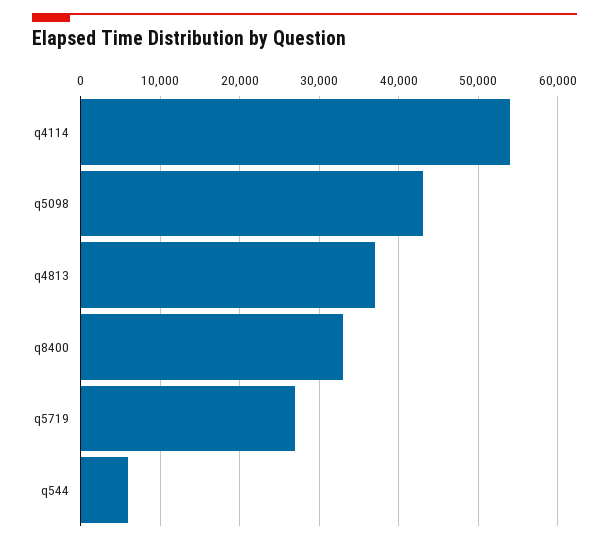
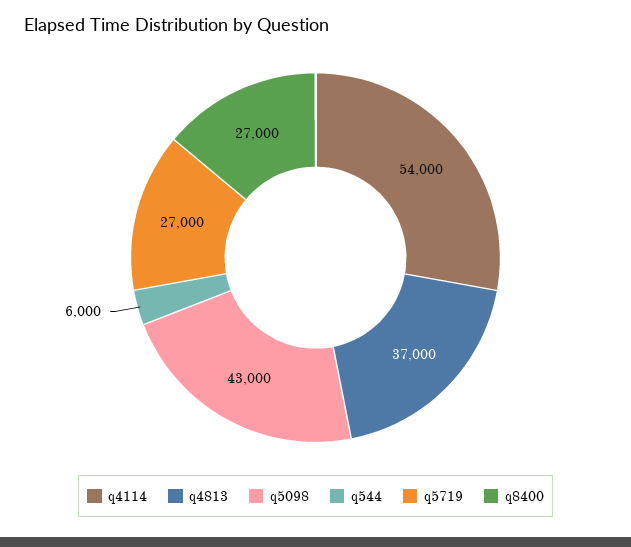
q8400: 33000 -> 27000

